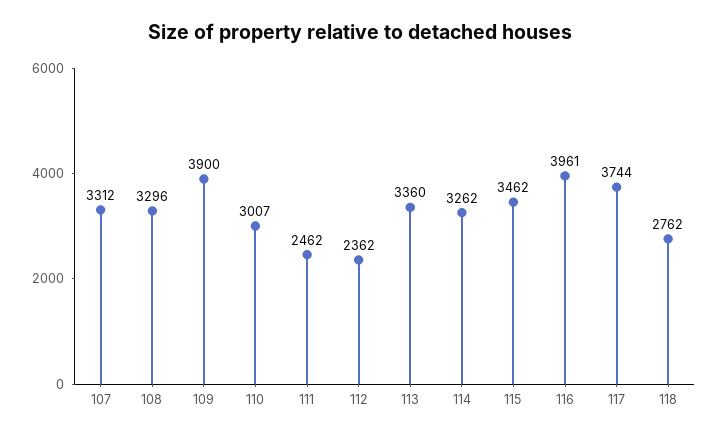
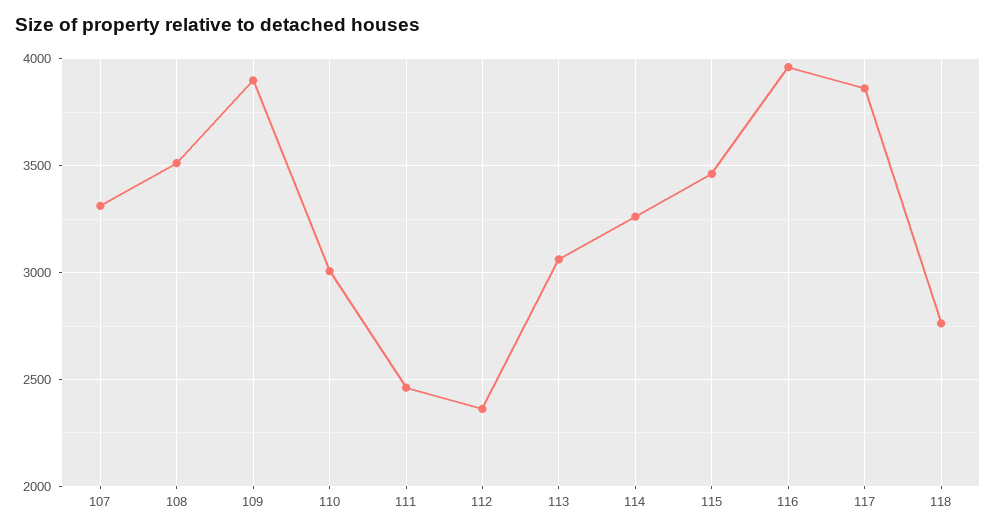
108: 3296 -> 3500
113: 3360 -> 3050
117: 3744 -> 3850

